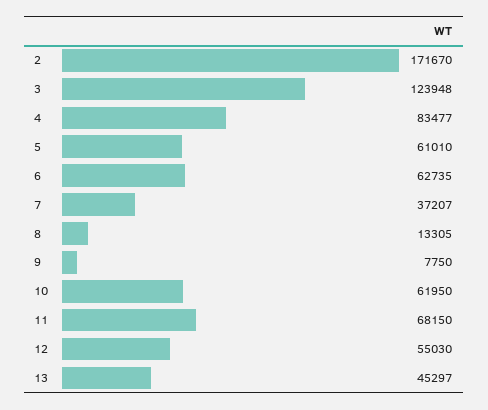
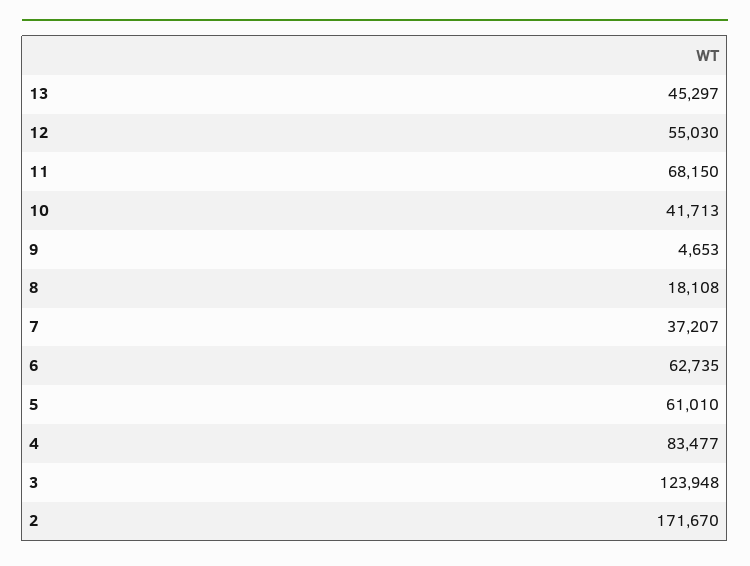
8: 13305 -> 18108
9: 7750 -> 4653
10: 61950 -> 41713

